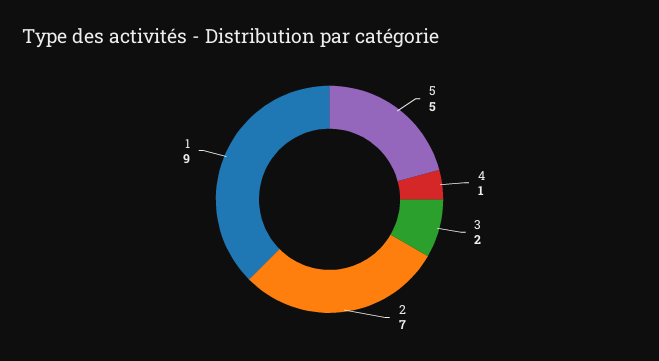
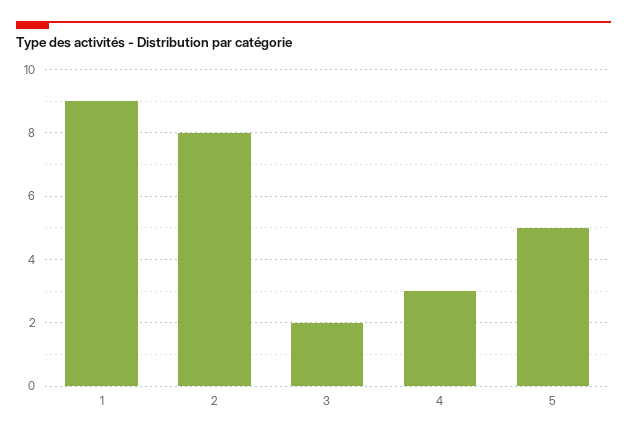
4: 1 -> 3
2: 7 -> 8

